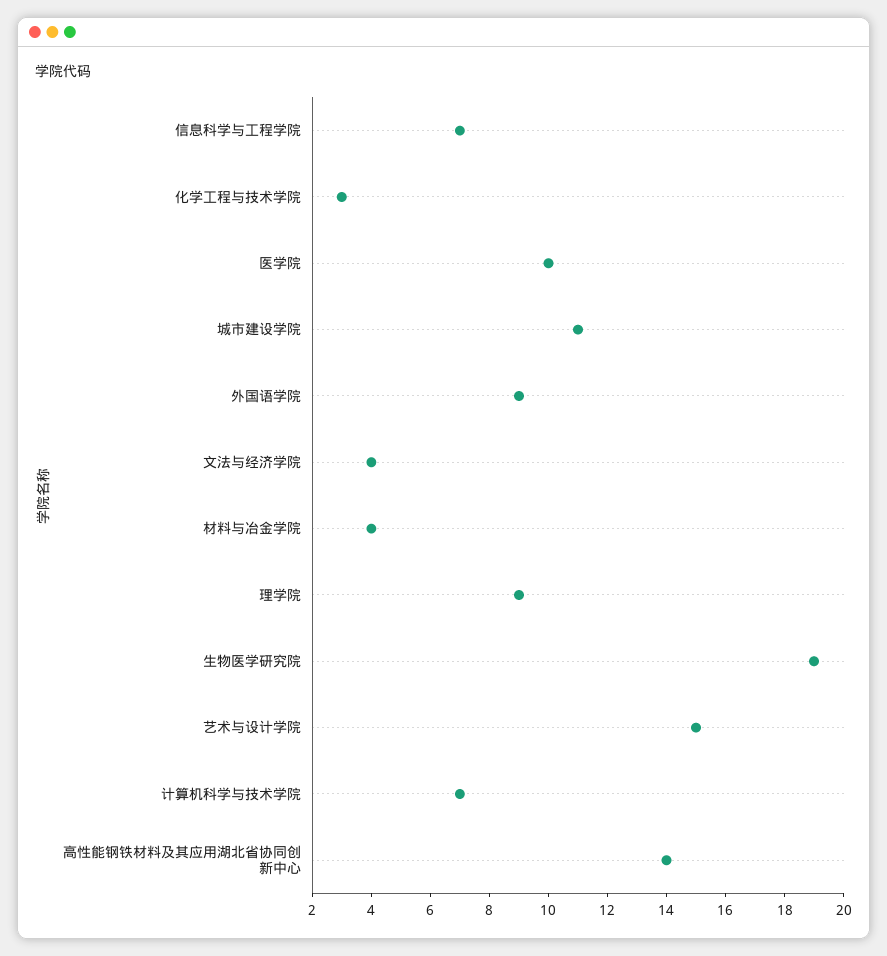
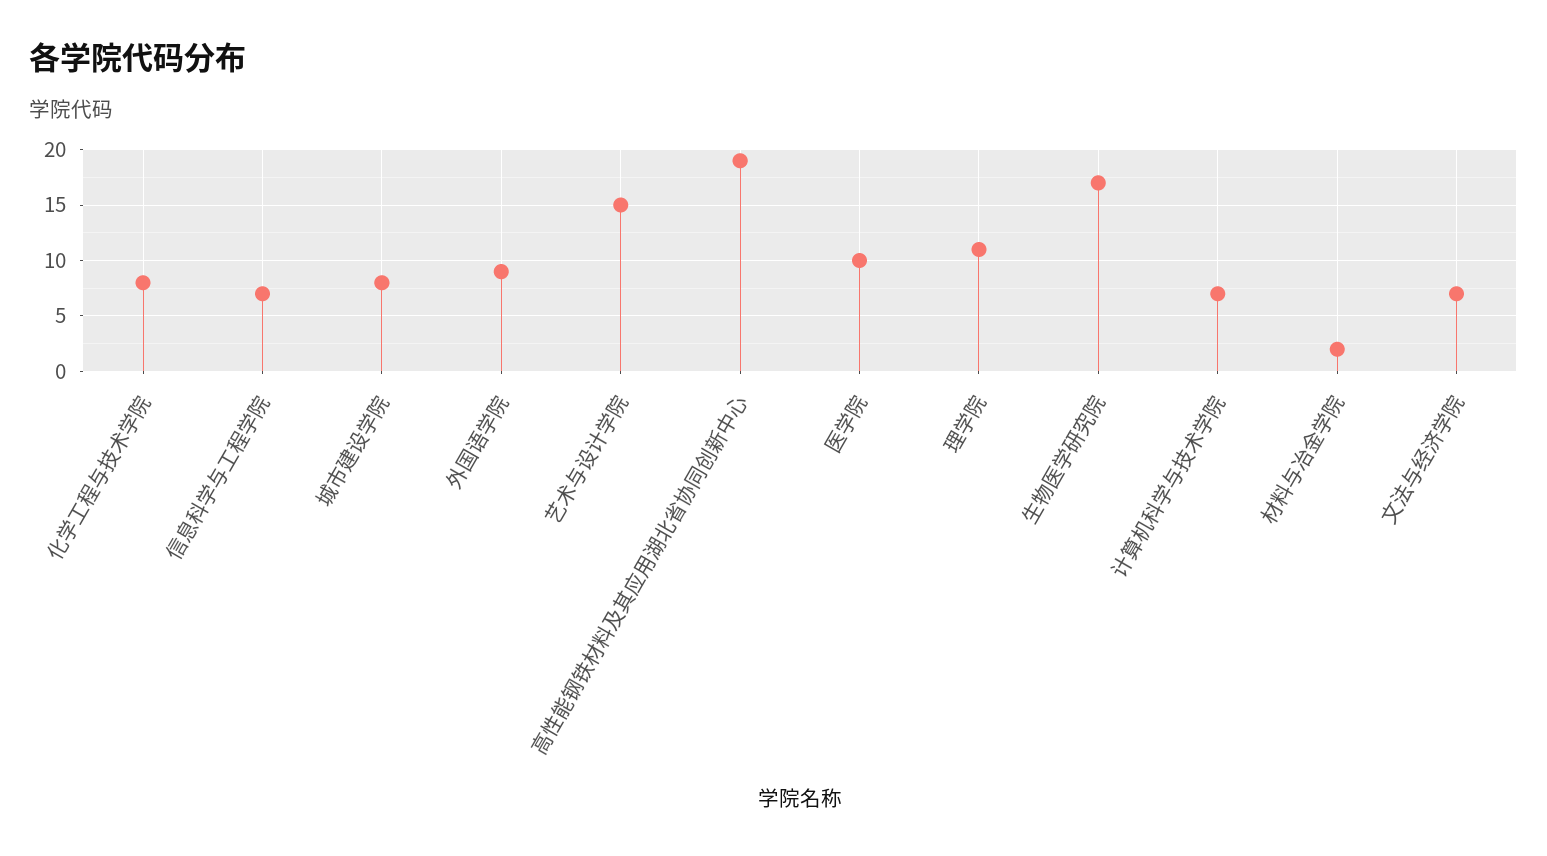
化学工程与技术学院: 3 -> 8
城市建设学院: 11 -> 8
文法与经济学院: 4 -> 7
材料与冶金学院: 4 -> 2
理学院: 9 -> 11
生物医学研究院: 19 -> 17
高性能钢铁材料及其应用湖北省协同创新中心: 14 -> 19

